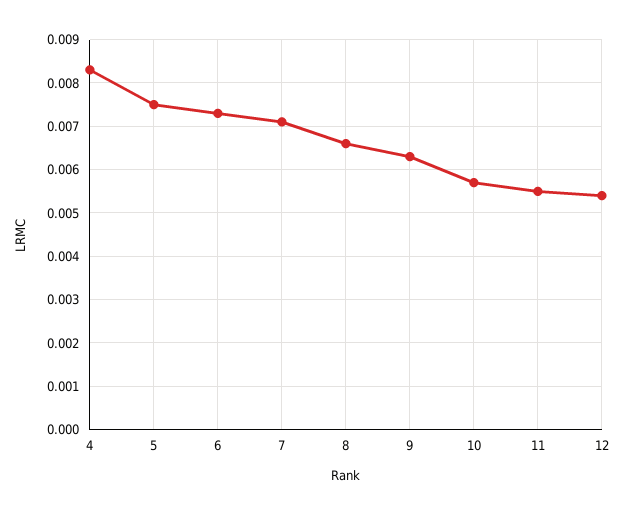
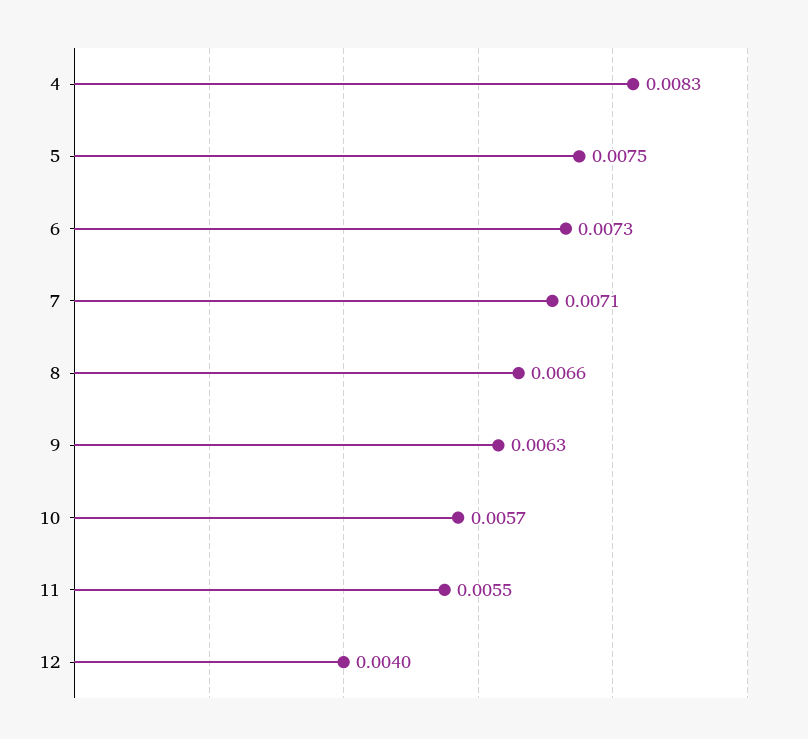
12: 0.0055 -> 0.004

